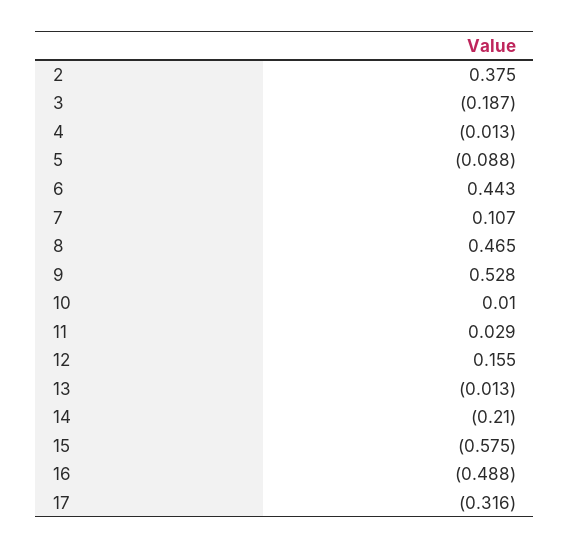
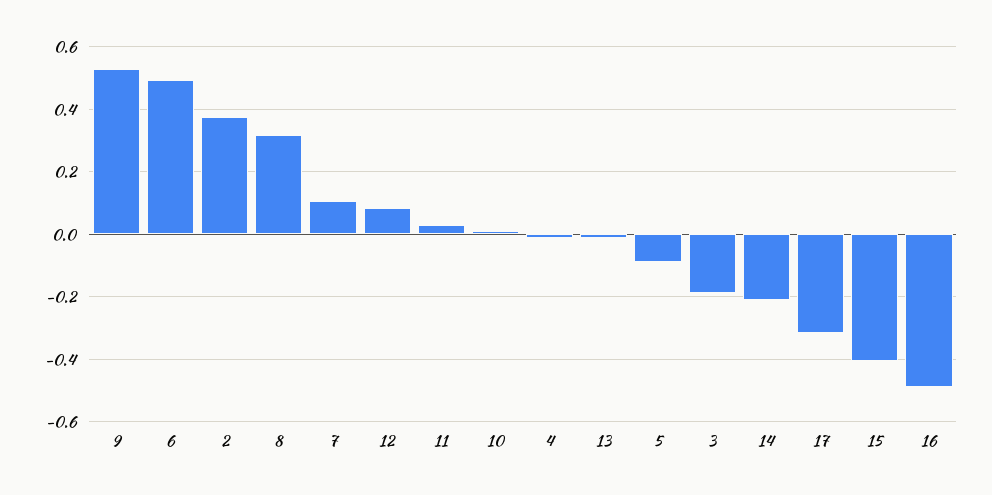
6: 0.443 -> 0.5
8: 0.465 -> 0.32
12: 0.155 -> 0.08
15: -0.575 -> -0.4

